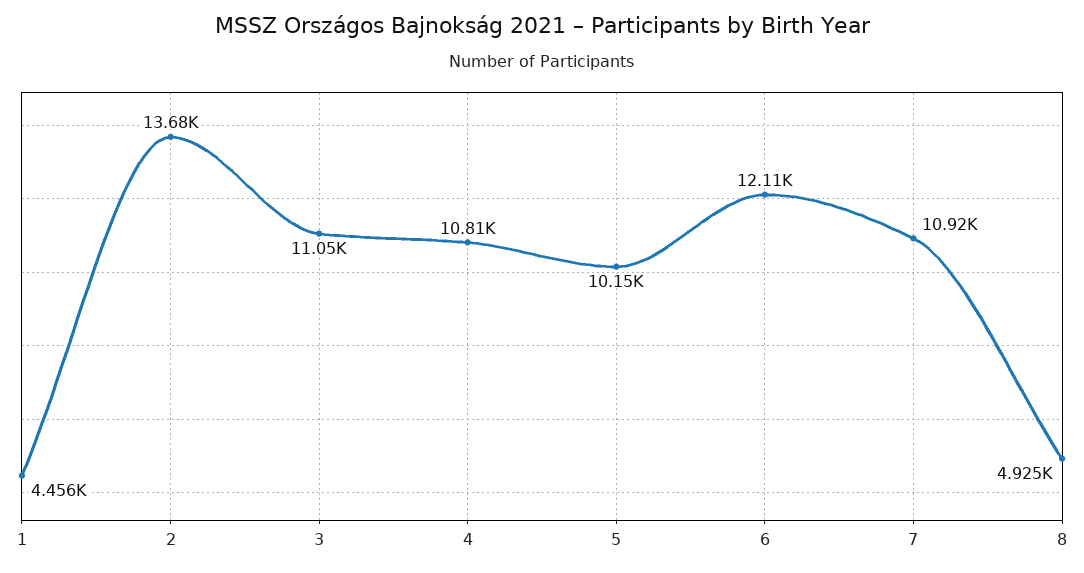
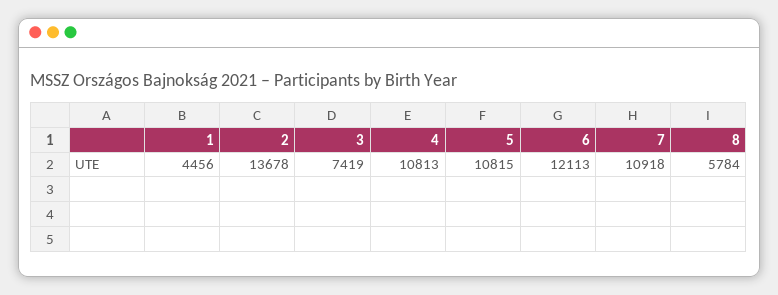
3: 11050 -> 7419
5: 10150 -> 10815
8: 4925 -> 5784

